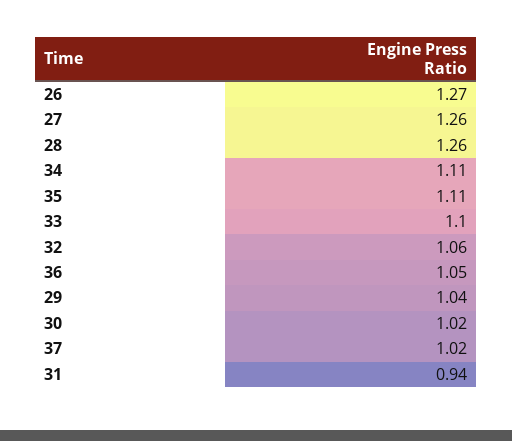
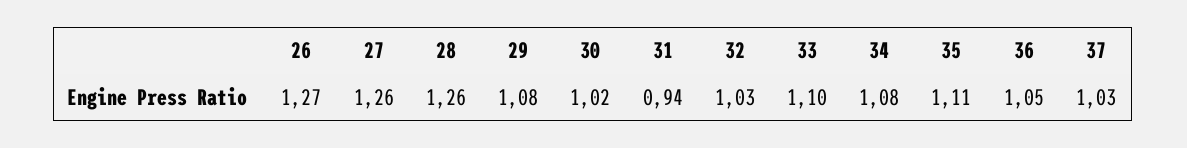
34: 1.11 -> 1.08
32: 1.06 -> 1.03
29: 1.04 -> 1.08
37: 1.02 -> 1.03

